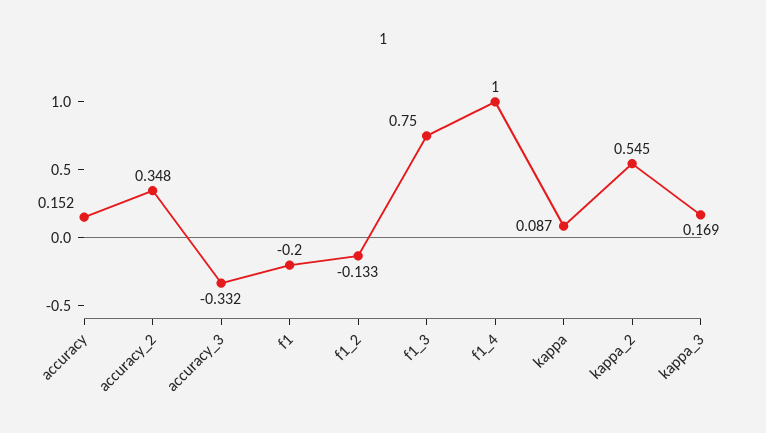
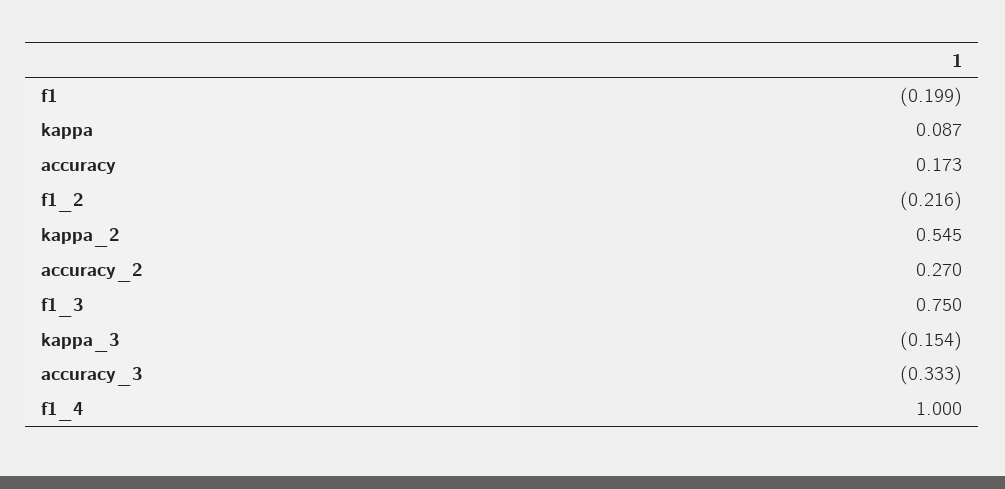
accuracy: 0.152 -> 0.173
accuracy_2: 0.348 -> 0.27
accuracy_3: -0.332 -> -0.333
f1: -0.2 -> -0.199
f1_2: -0.133 -> -0.216
kappa_3: 0.169 -> -0.154

